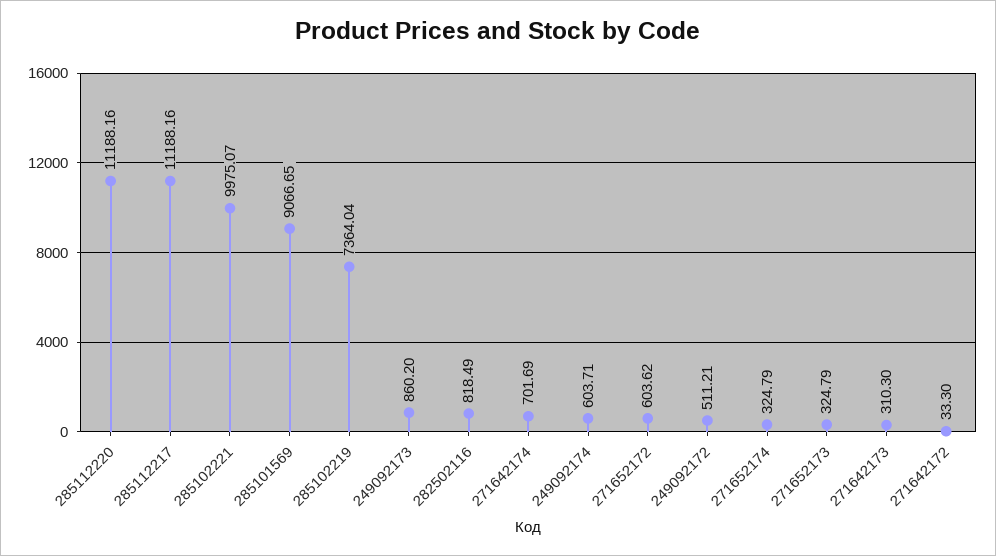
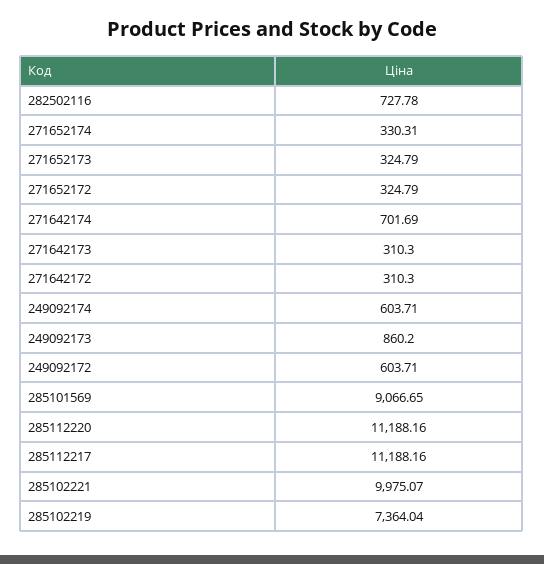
282502116: 818.49 -> 727.78
271652172: 603.62 -> 324.79
249092172: 511.21 -> 603.71
271652174: 324.79 -> 330.31
271642172: 33.3 -> 310.3

